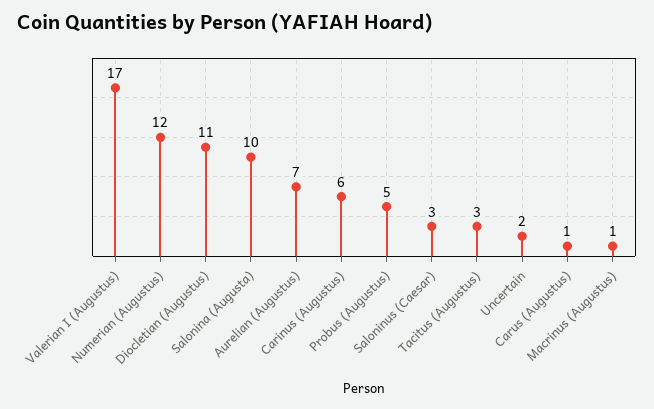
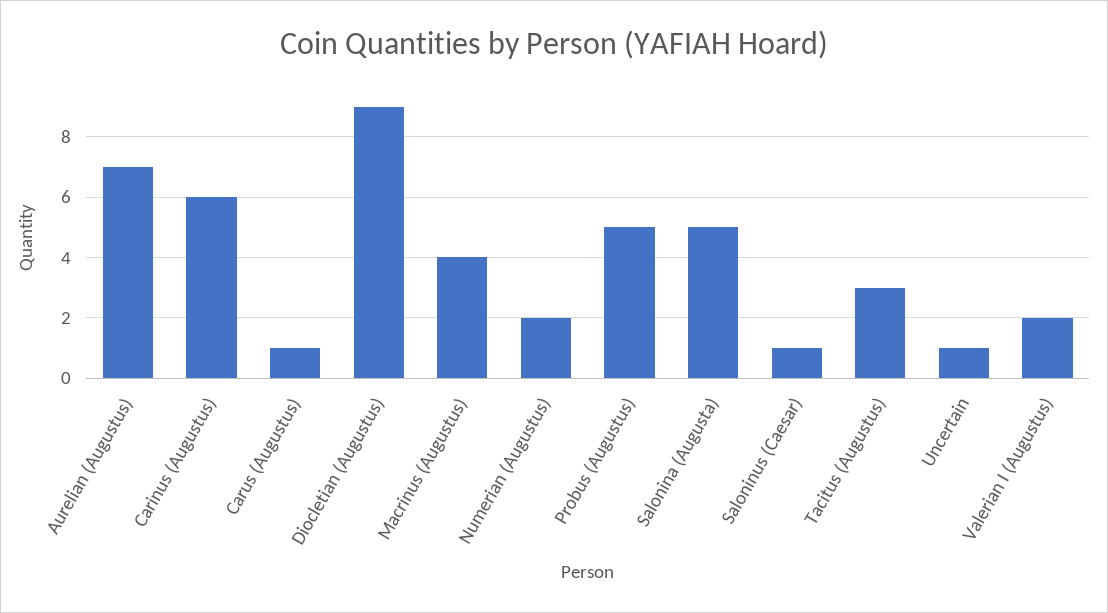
Valerian I (Augustus): 17 -> 2
Numerian (Augustus): 12 -> 2
Diocletian (Augustus): 11 -> 9
Salonina (Augusta): 10 -> 5
Saloninus (Caesar): 3 -> 1
Uncertain: 2 -> 1
Macrinus (Augustus): 1 -> 4

